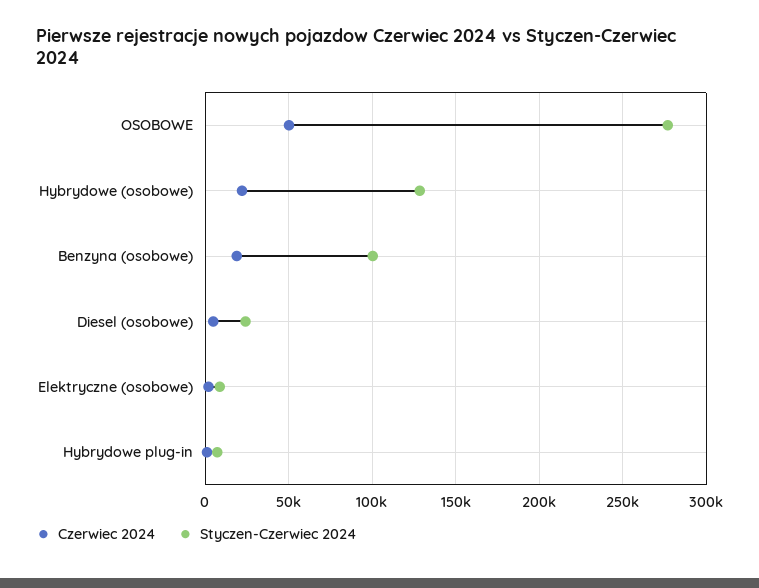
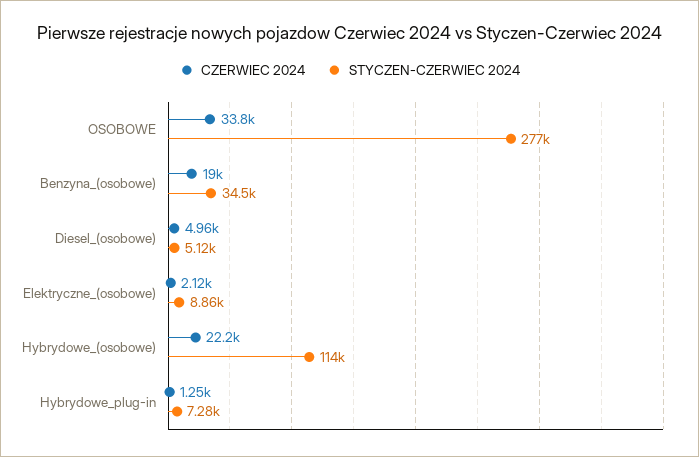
Czerwiec 2024, OSOBOWE: 50000 -> 33800
Styczen-Czerwiec 2024, Hybrydowe (osobowe): 130000 -> 114000
Styczen-Czerwiec 2024, Benzyna (osobowe): 100000 -> 34500
Styczen-Czerwiec 2024, Diesel (osobowe): 25000 -> 5120

